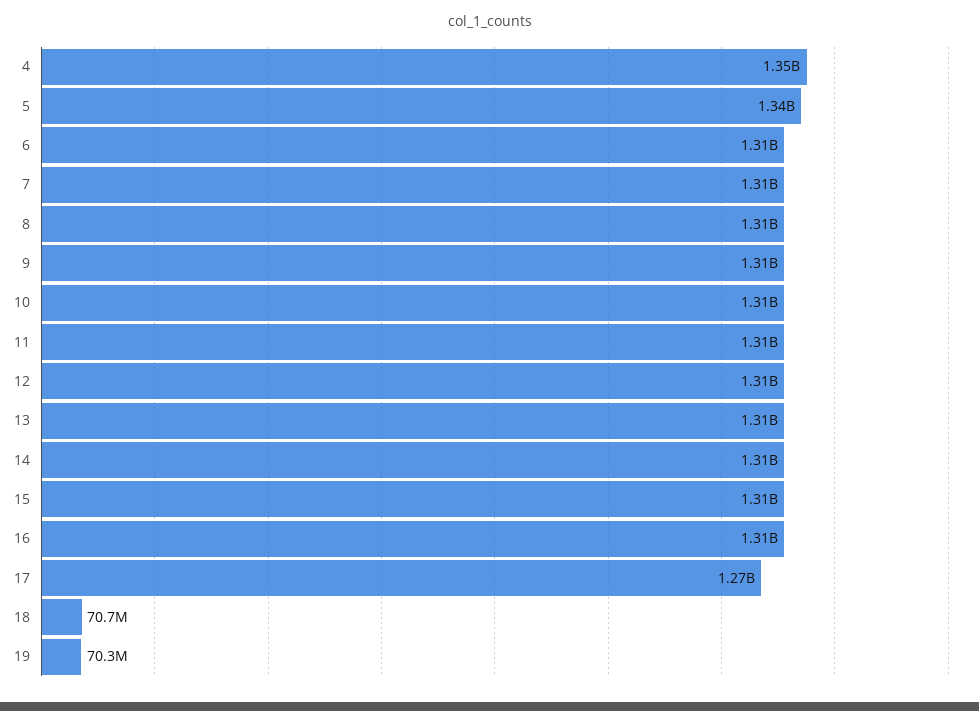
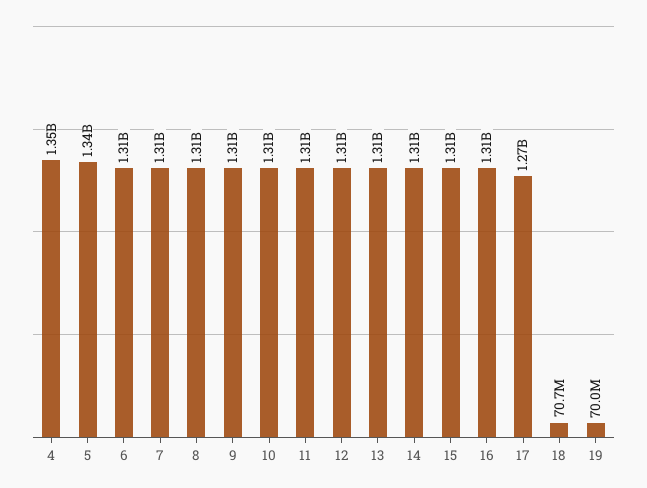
19: 70300000 -> 70000000

